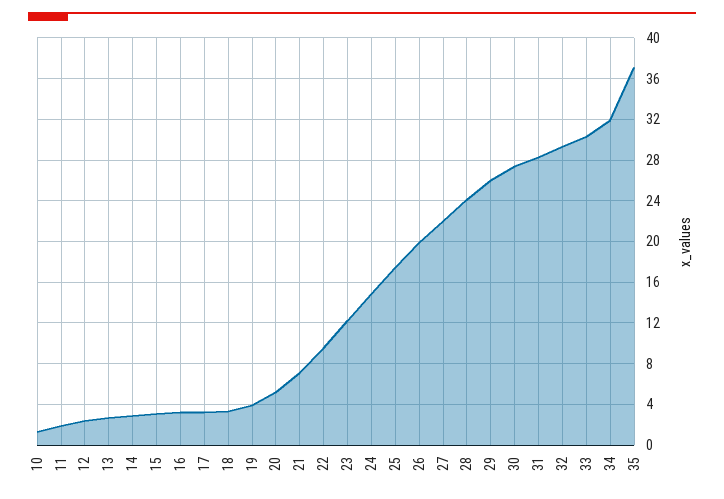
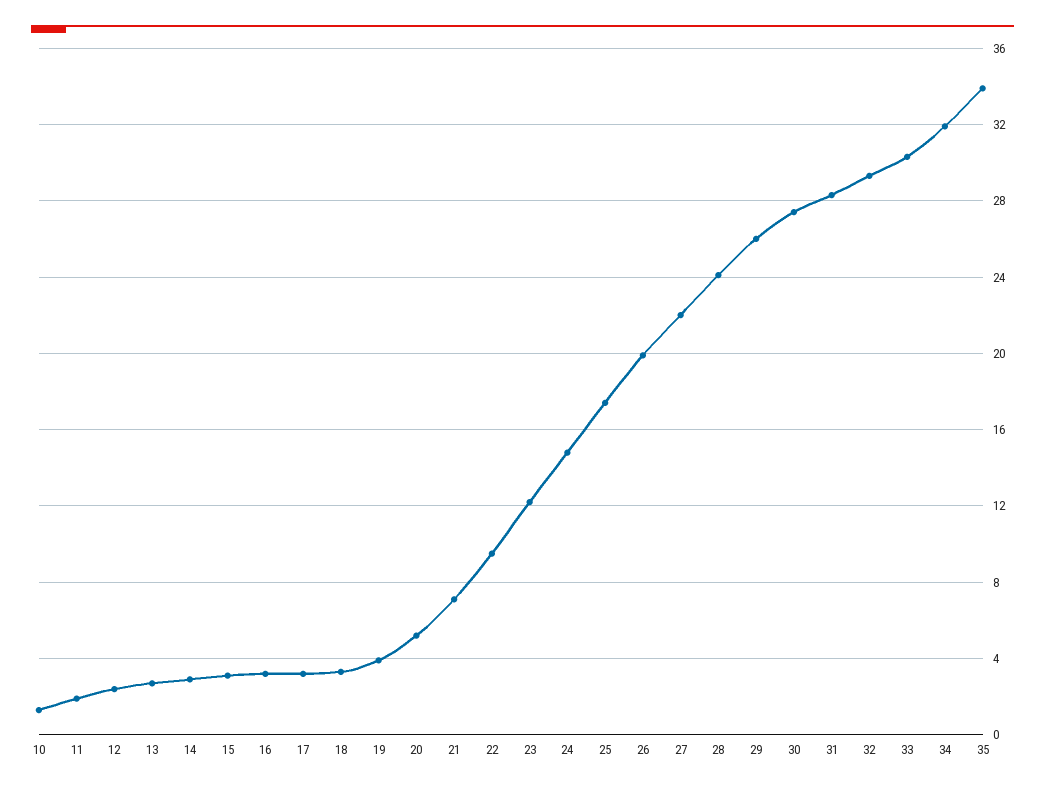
35: 37 -> 34

